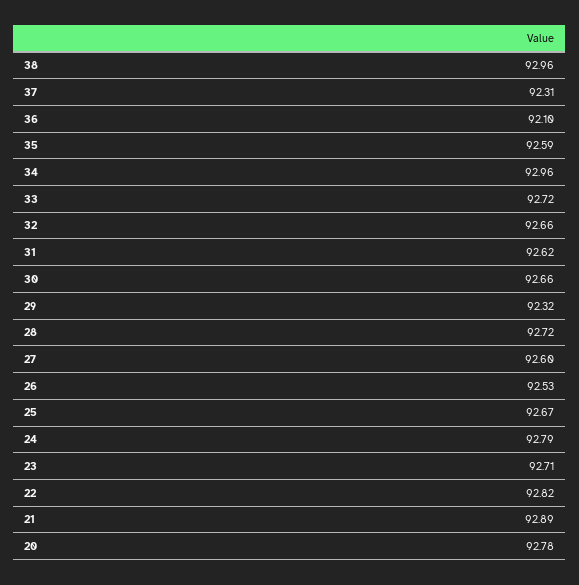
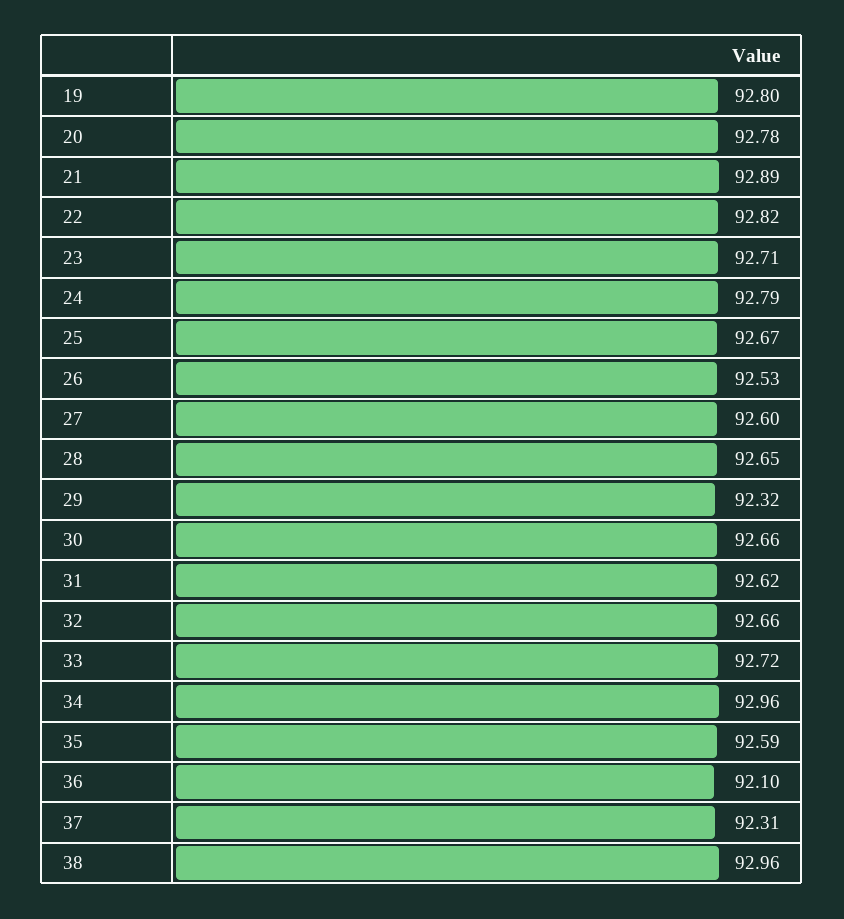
28: 92.72 -> 92.65
19: none -> 92.8

